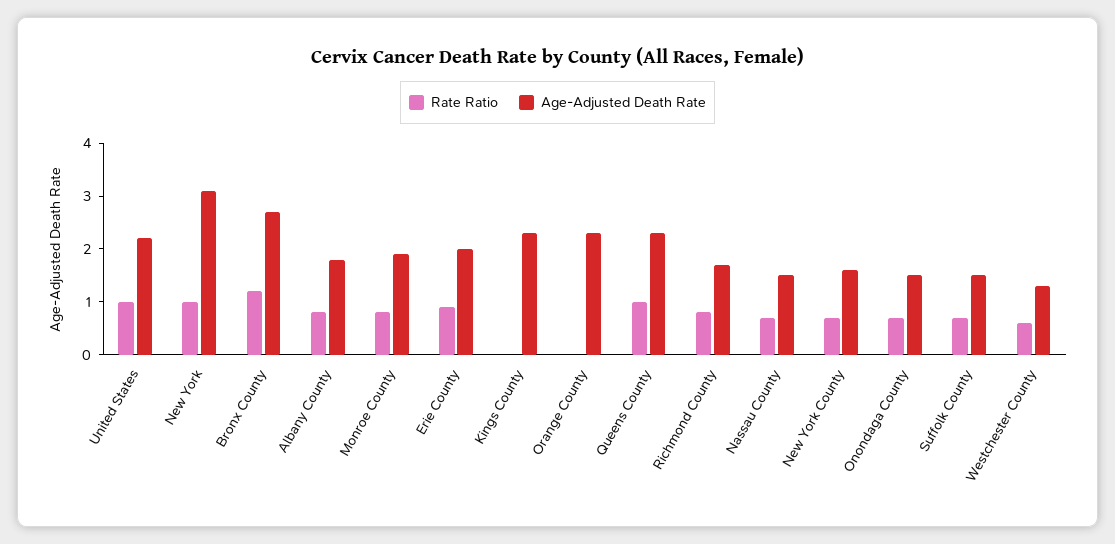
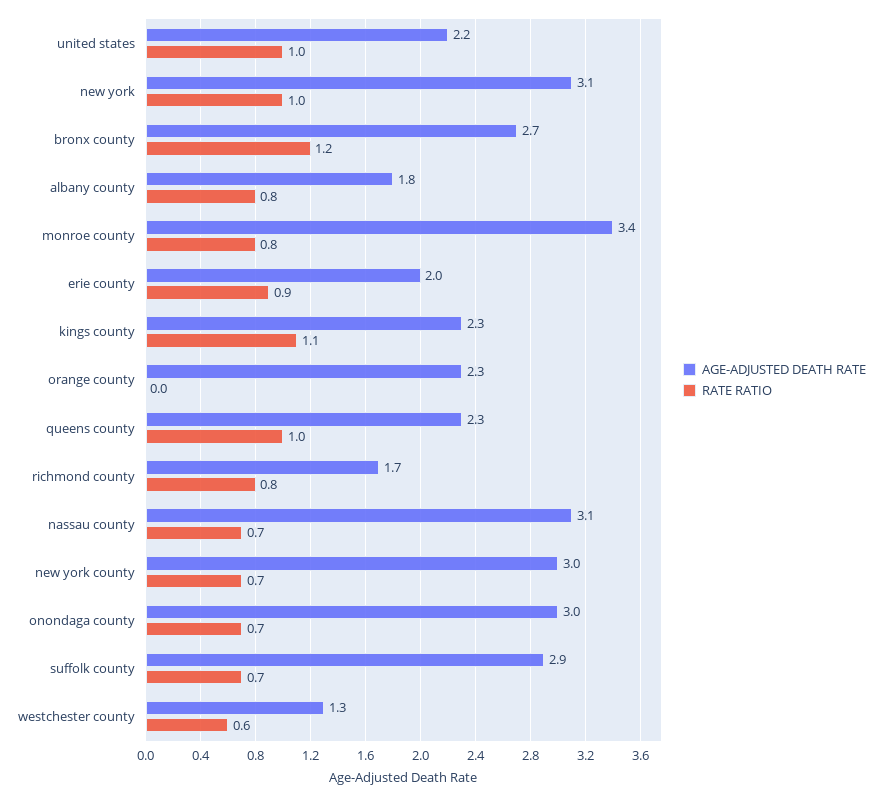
Age-Adjusted Death Rate, Monroe County: 2 -> 3.4
Rate Ratio, Kings County: 0 -> 1.1
Age-Adjusted Death Rate, Nassau County: 1.5 -> 3.1
Age-Adjusted Death Rate, New York County: 1.5 -> 3
Age-Adjusted Death Rate, Onondaga County: 1.5 -> 3
Age-Adjusted Death Rate, Suffolk County: 1.5 -> 2.9

